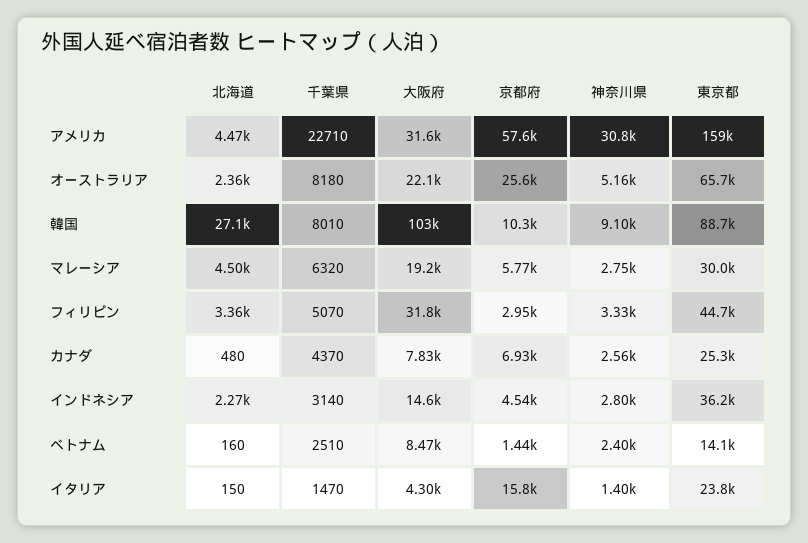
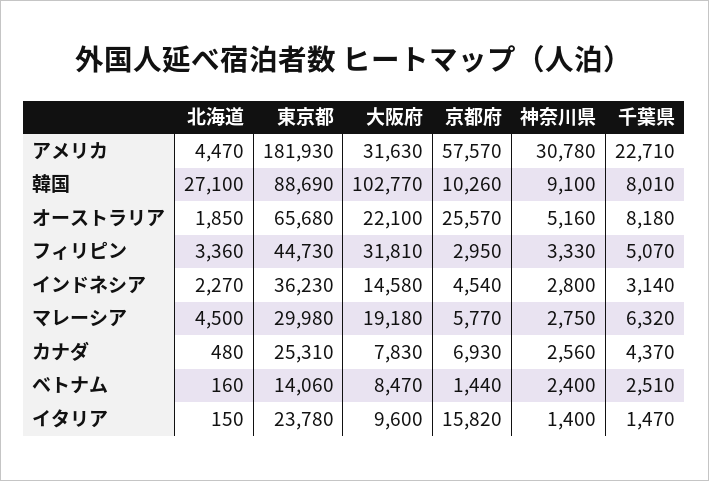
東京都, アメリカ: 159000 -> 181930
北海道, オーストラリア: 2360 -> 1850
大阪府, イタリア: 4300 -> 9600

